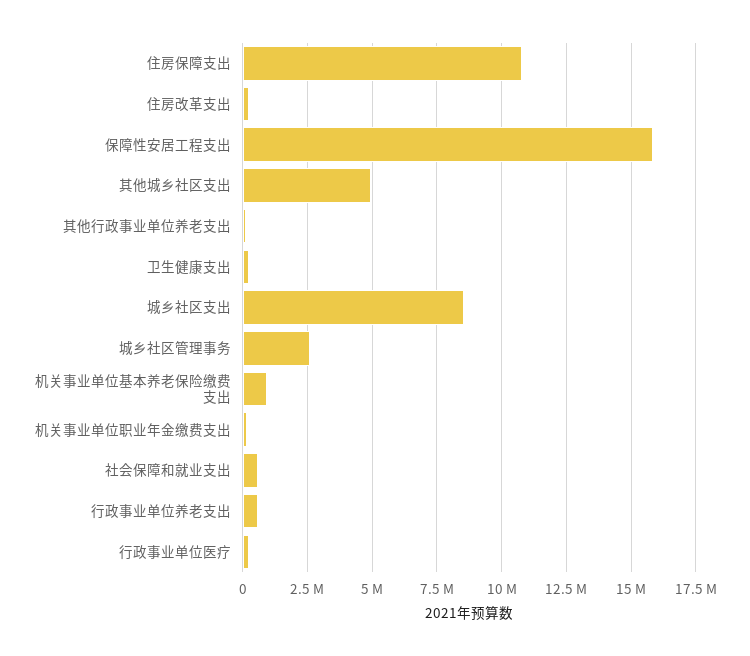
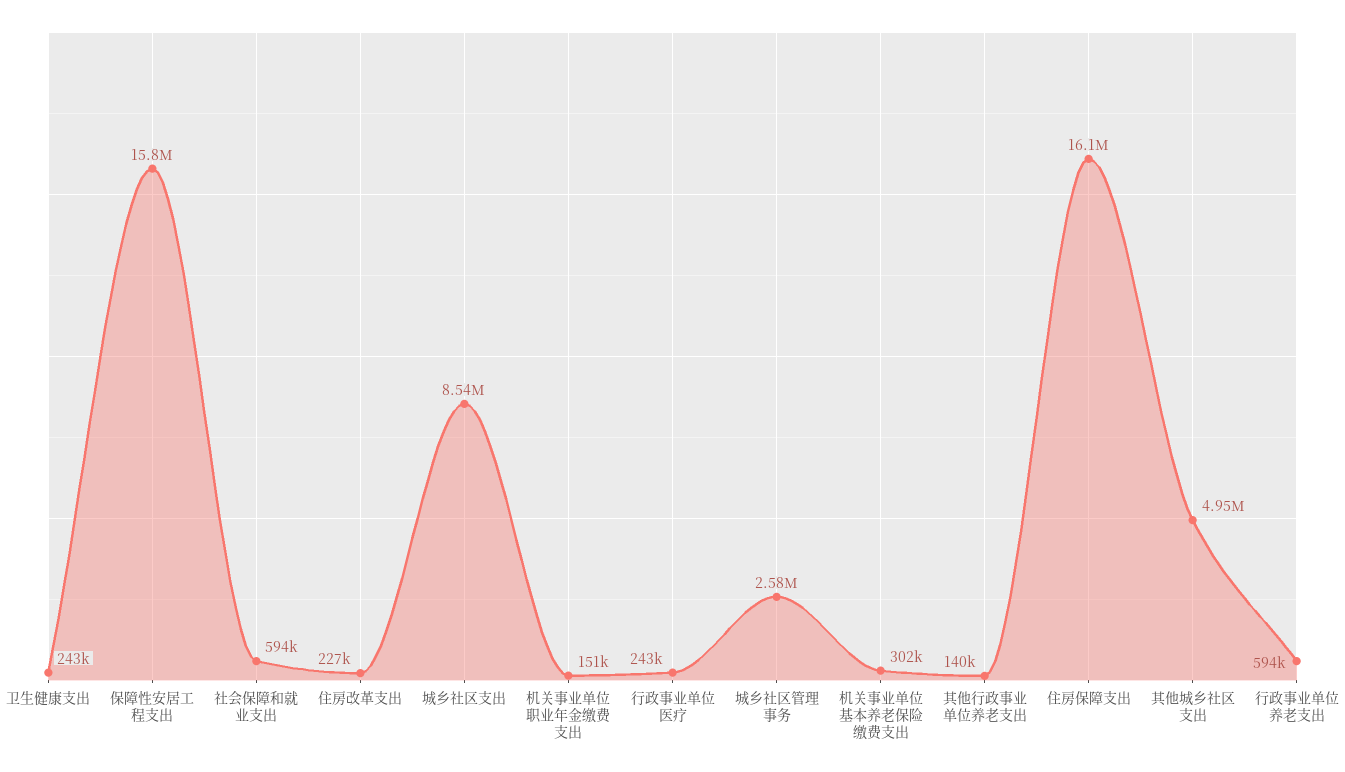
住房保障支出: 10750000 -> 16100000
机关事业单位基本养老保险缴费支出: 1000000 -> 302000

